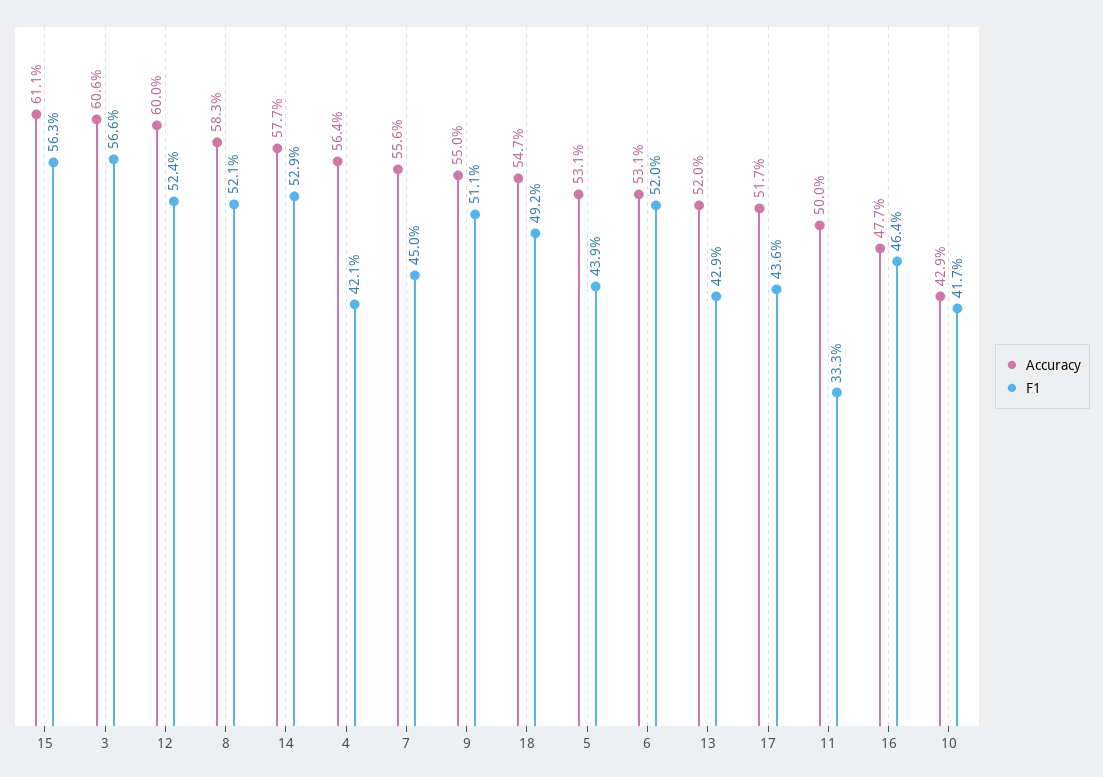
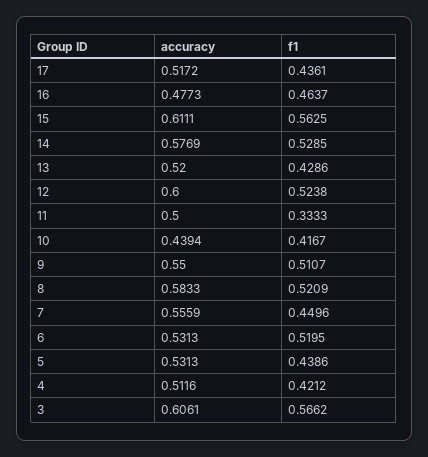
Accuracy, 4: 0.564 -> 0.5116
Accuracy, 18: 0.547 -> none
F1, 18: 0.492 -> none
Accuracy, 10: 0.429 -> 0.4394

